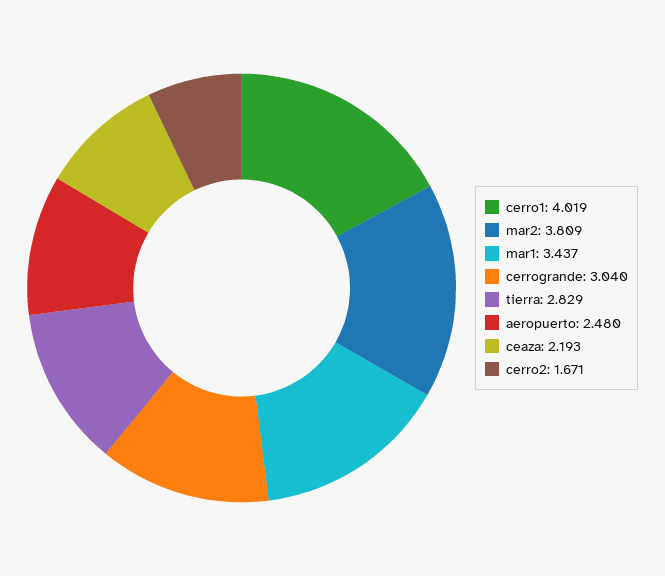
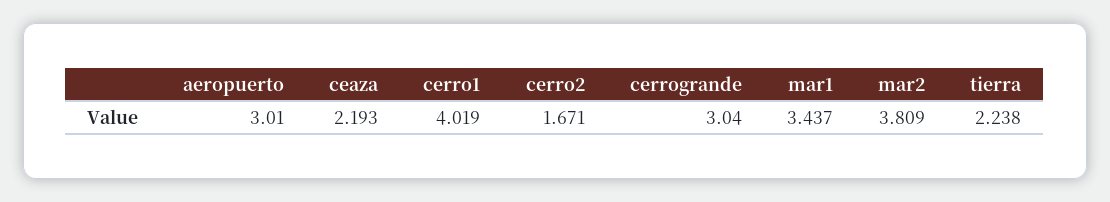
tierra: 2.829 -> 2.238
aeropuerto: 2.48 -> 3.01

